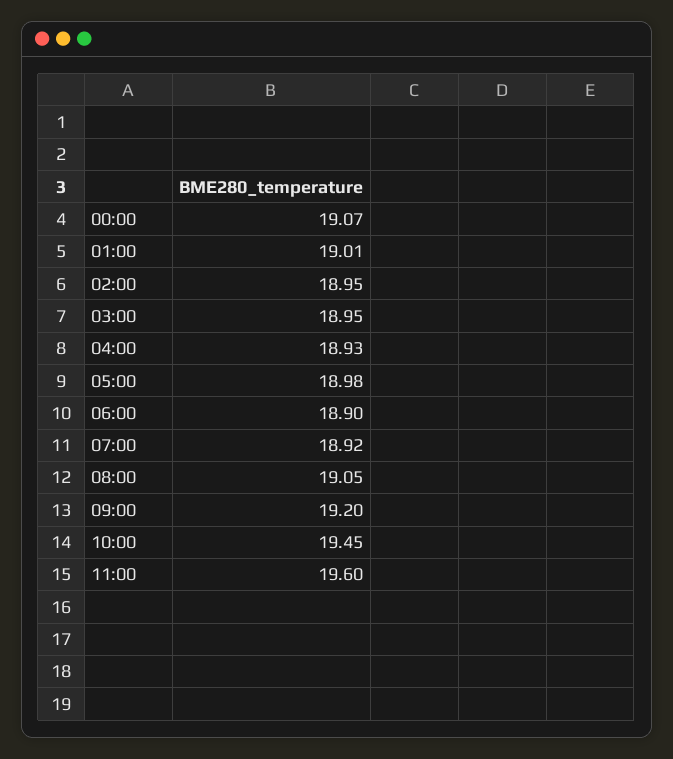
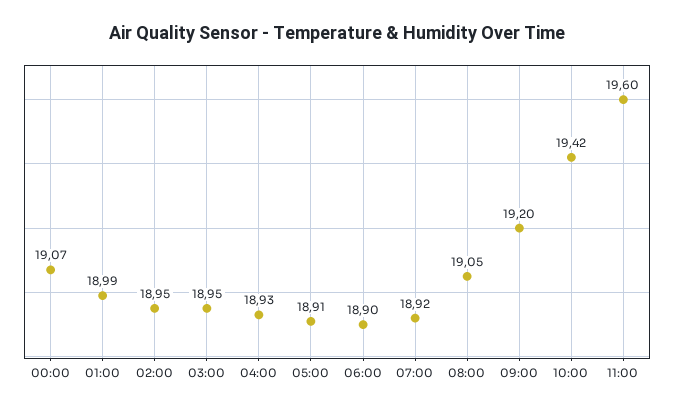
01:00: 19.01 -> 18.99
05:00: 18.98 -> 18.91
10:00: 19.45 -> 19.42

